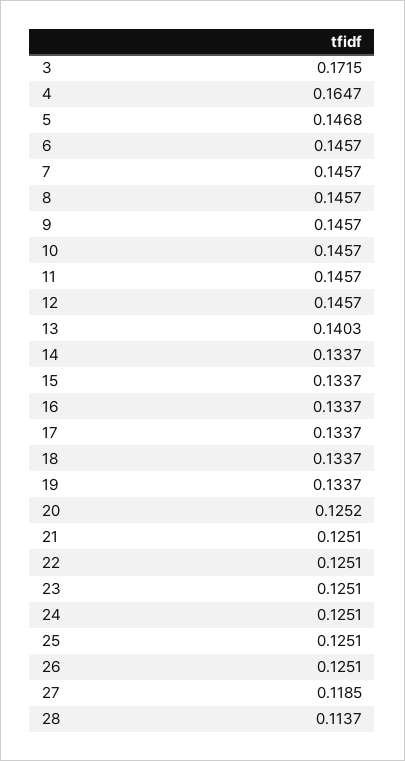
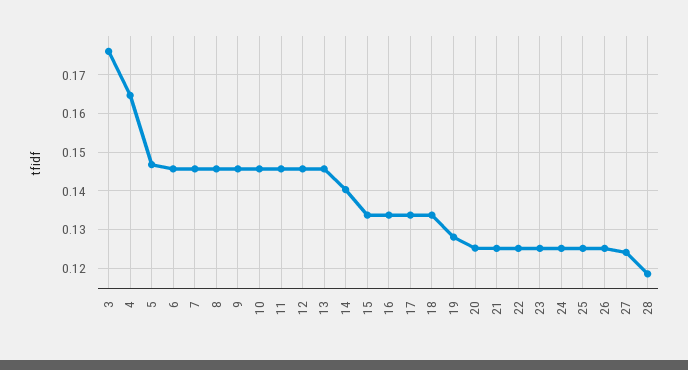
3: 0.1715 -> 0.176
13: 0.1403 -> 0.146
14: 0.1337 -> 0.14
19: 0.1337 -> 0.128
27: 0.1185 -> 0.124
28: 0.1137 -> 0.118

